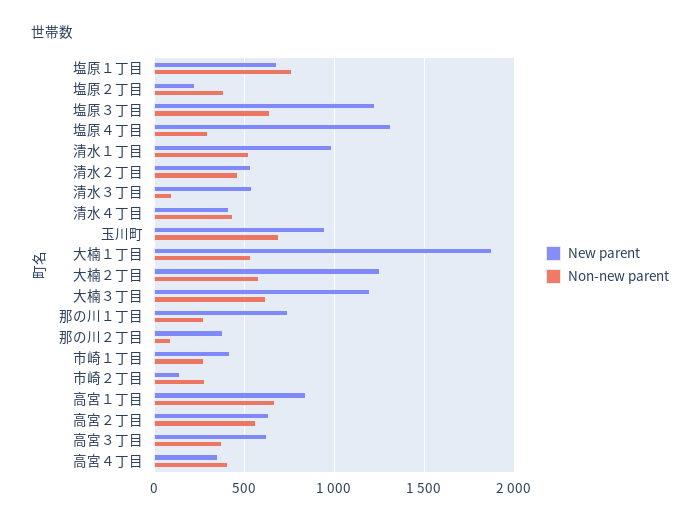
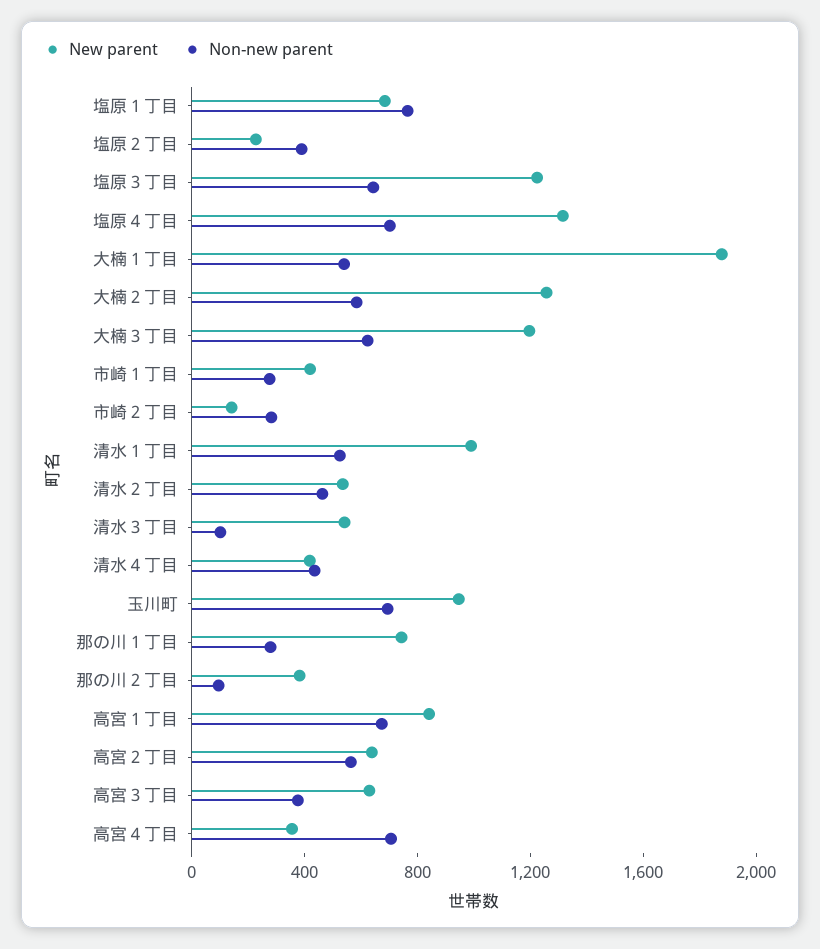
Non-new parent, 塩原４丁目: 300 -> 700
Non-new parent, 高宮４丁目: 400 -> 700

